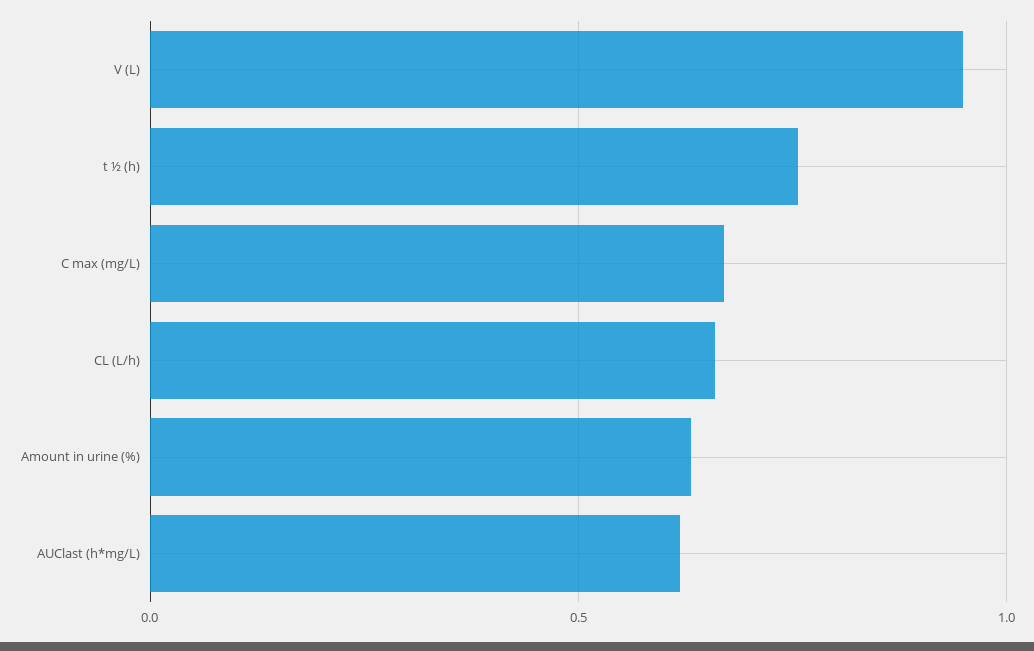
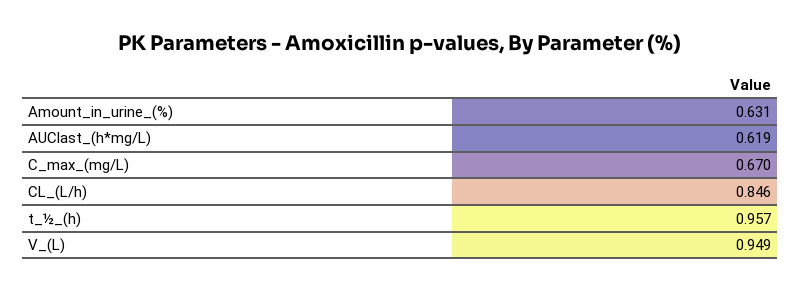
t ½ (h): 0.75 -> 0.957
CL (L/h): 0.65 -> 0.846

